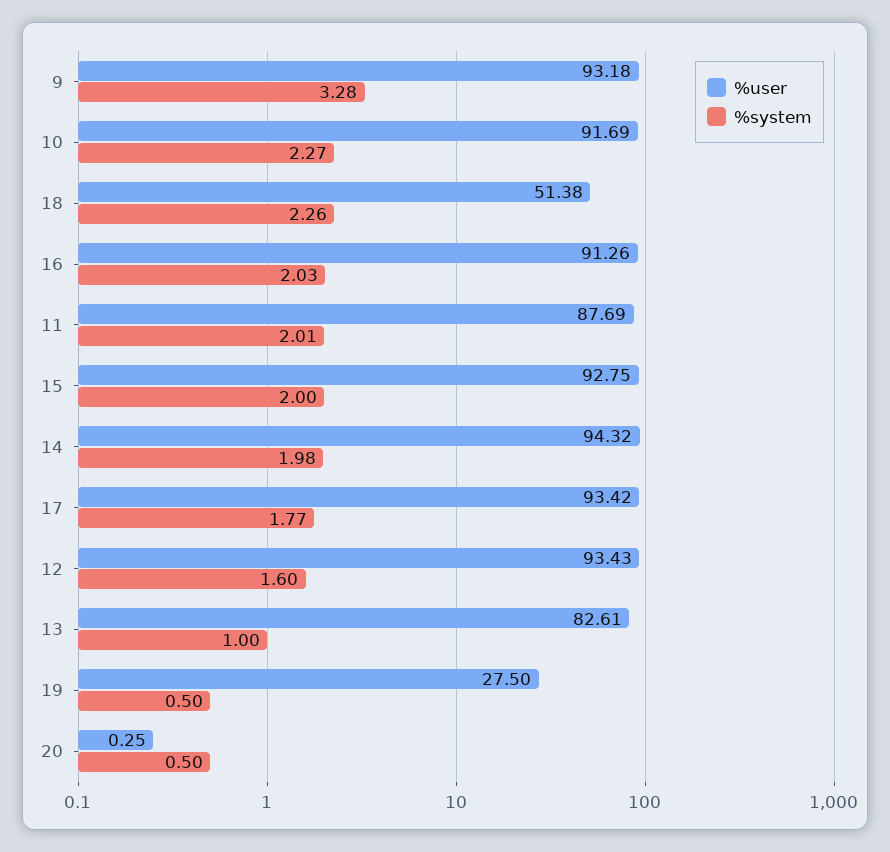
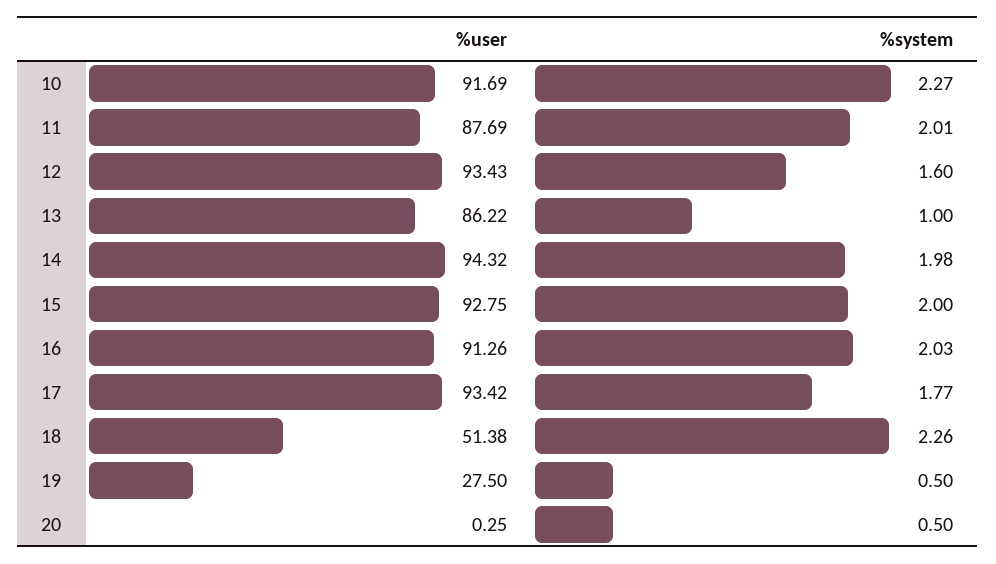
%user, 9: 93.18 -> none
%system, 9: 3.28 -> none
%user, 13: 82.61 -> 86.22

